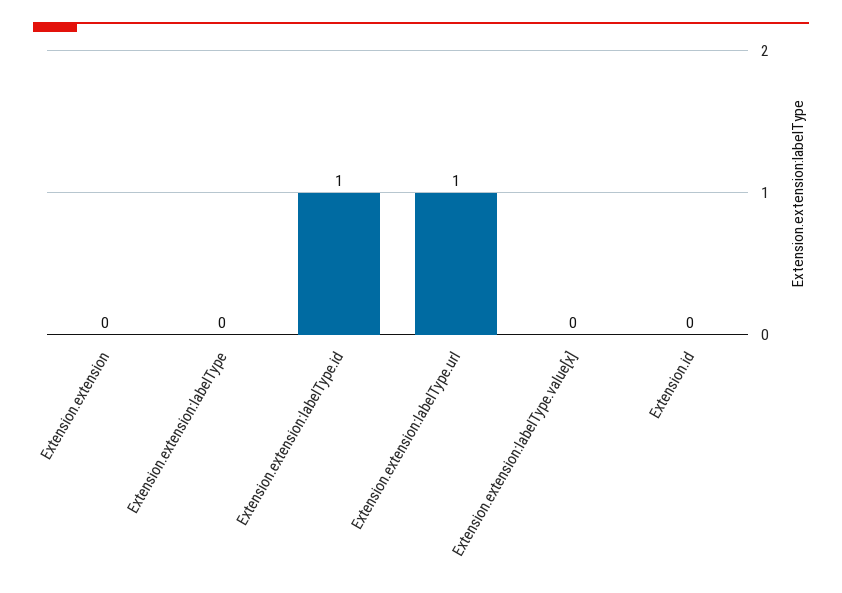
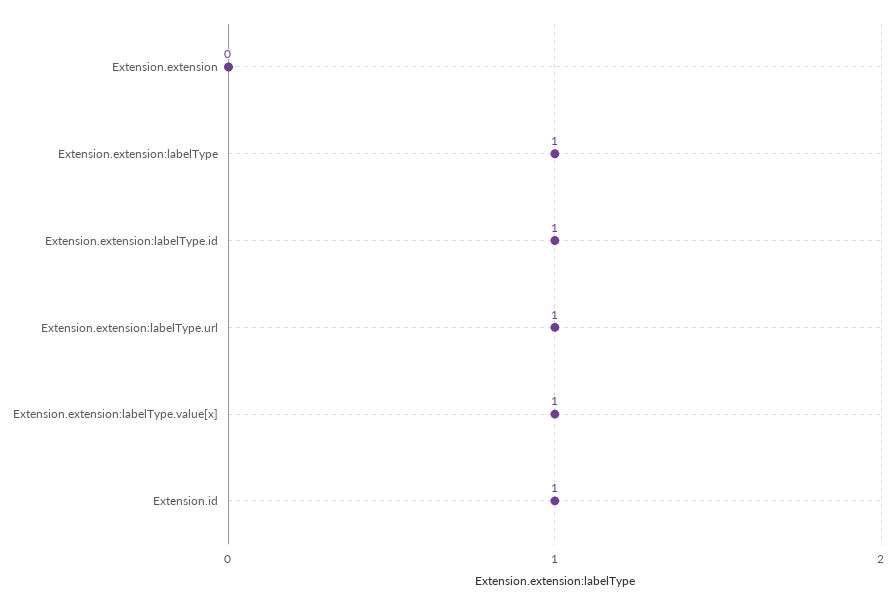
Extension.extension:labelType: 0 -> 1
Extension.extension:labelType.value[x]: 0 -> 1
Extension.id: 0 -> 1

